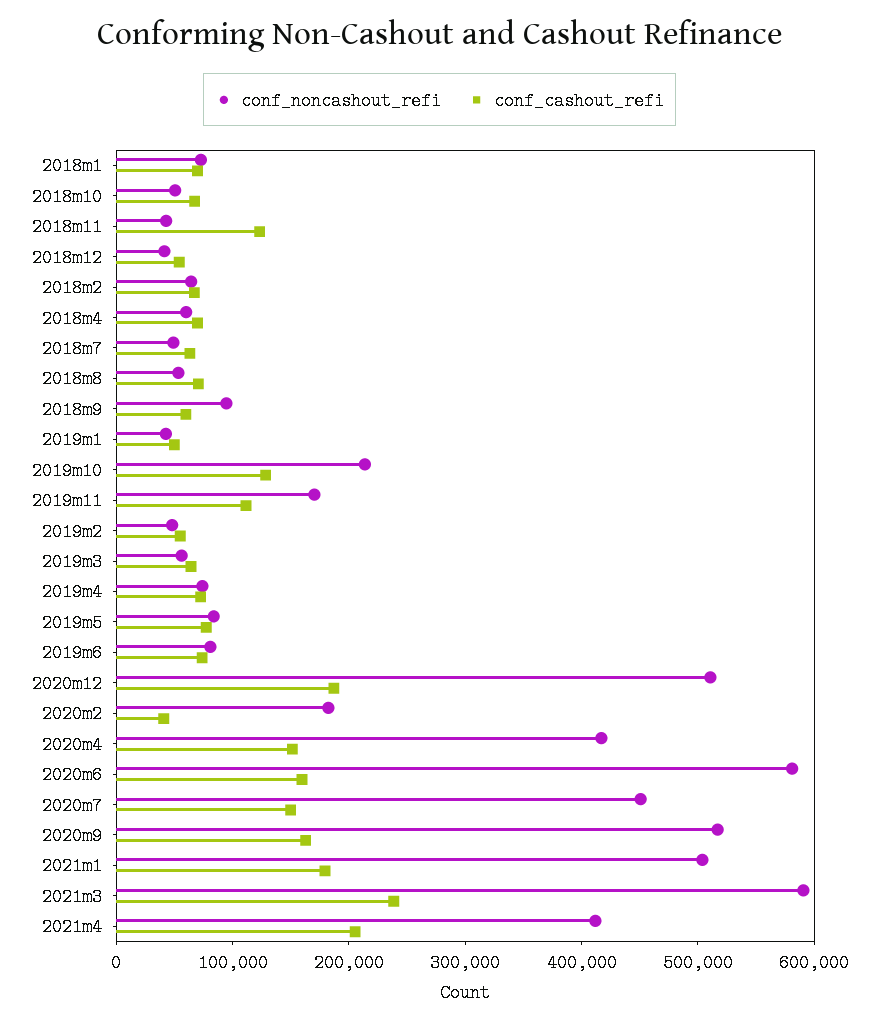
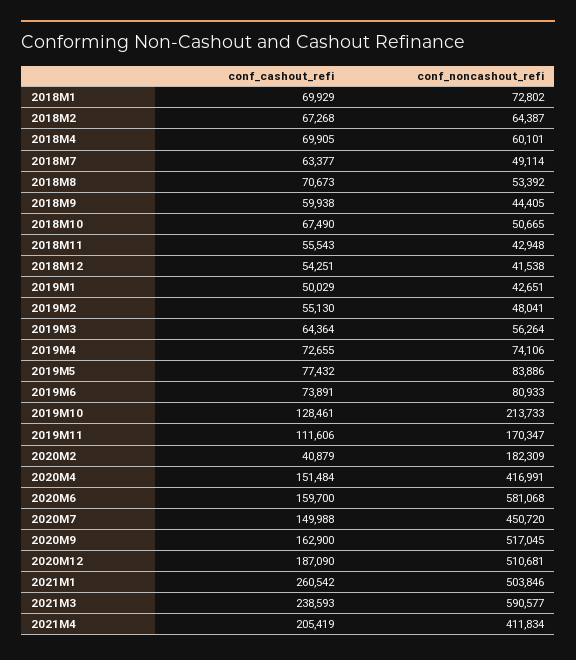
conf_cashout_refi, 2018m11: 120000 -> 55543
conf_noncashout_refi, 2018m9: 100000 -> 44405
conf_cashout_refi, 2021m1: 180000 -> 260542

